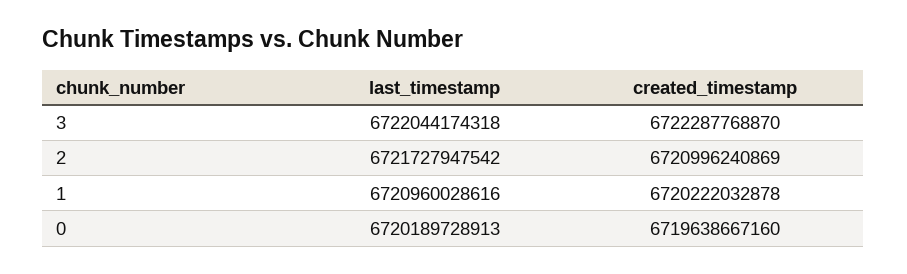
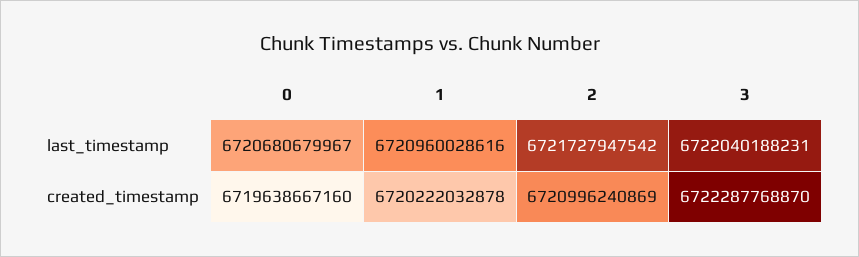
last_timestamp, 3: 6722044174318 -> 6722040188231
last_timestamp, 0: 6720189728913 -> 6720680679967

